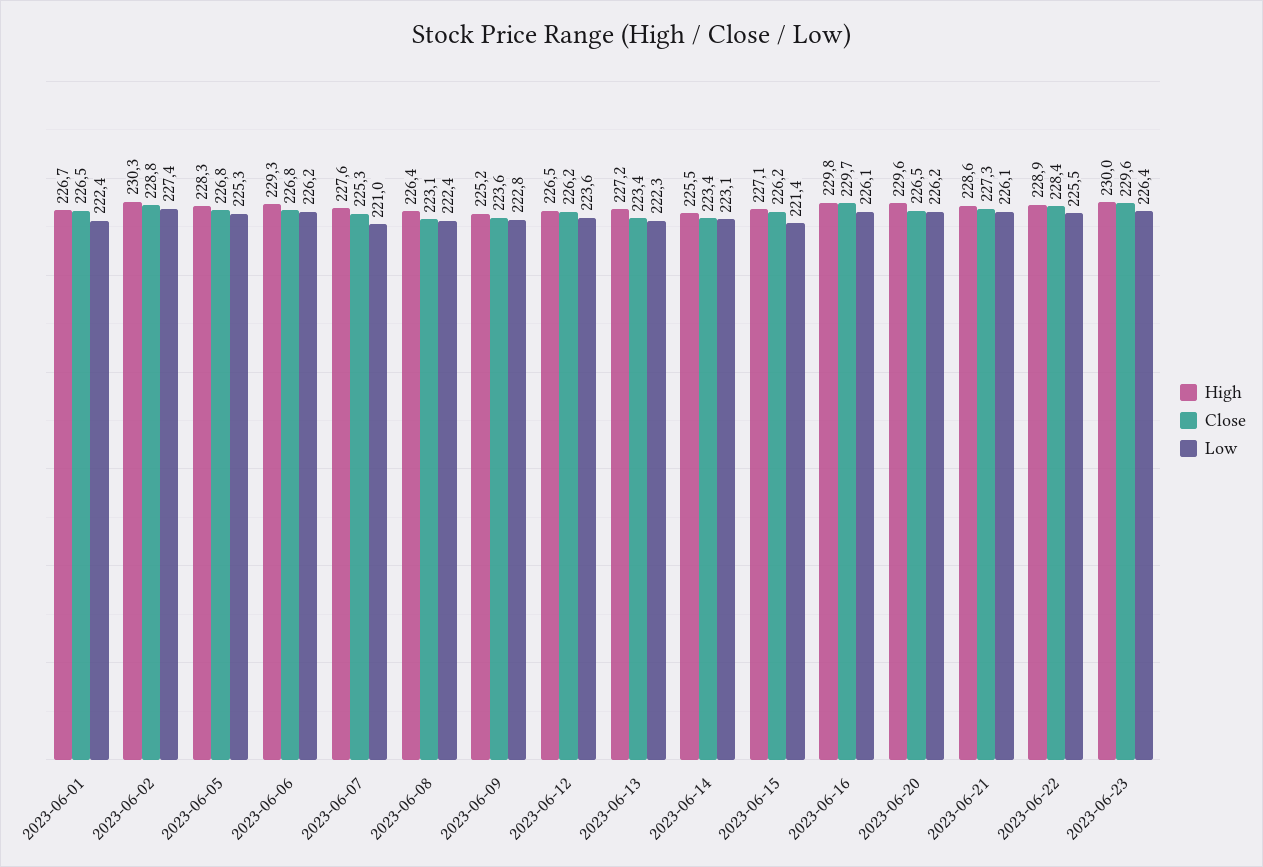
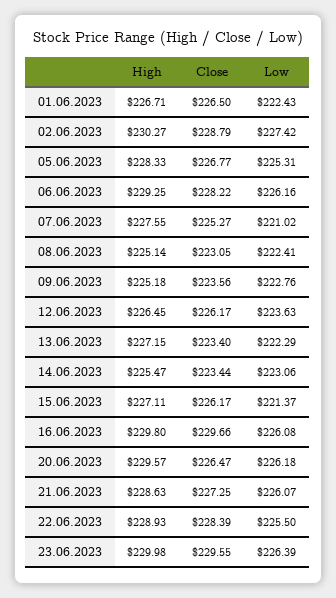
Close, 2023-06-06: 226.8 -> 228.22
High, 2023-06-08: 226.4 -> 225.14

